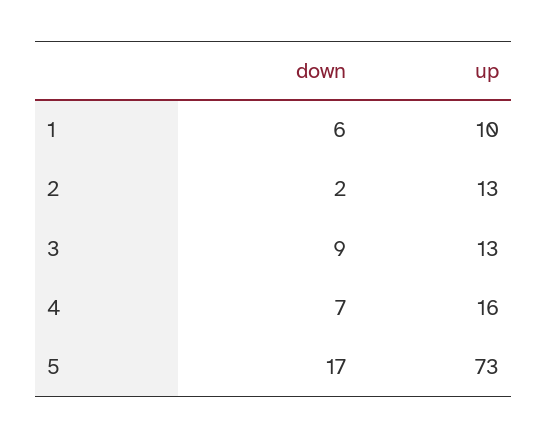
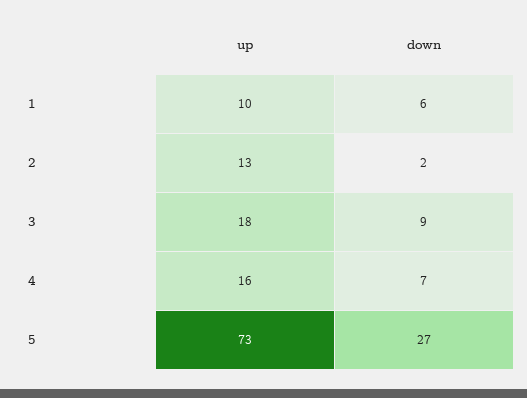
up, 3: 13 -> 18
down, 5: 17 -> 27

